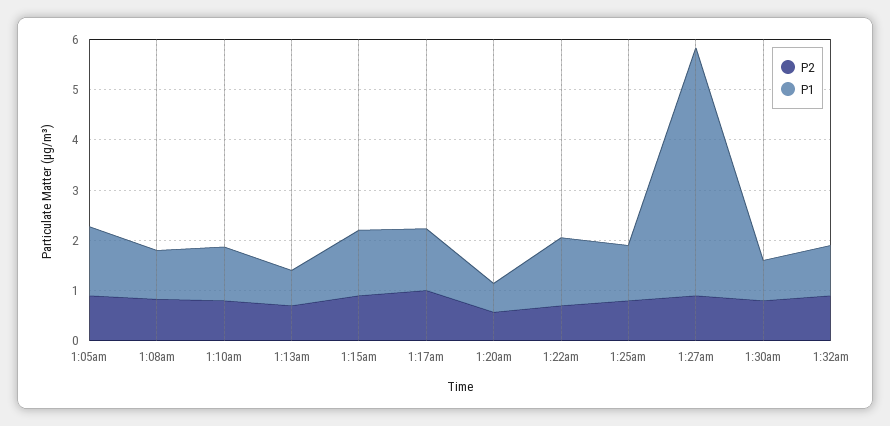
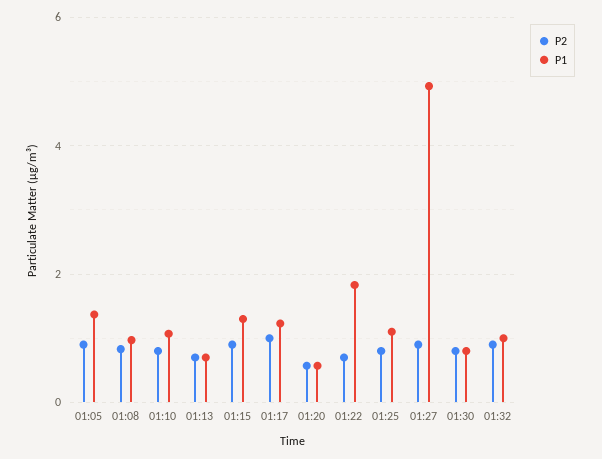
P1, 1:22am: 1.4 -> 1.8

